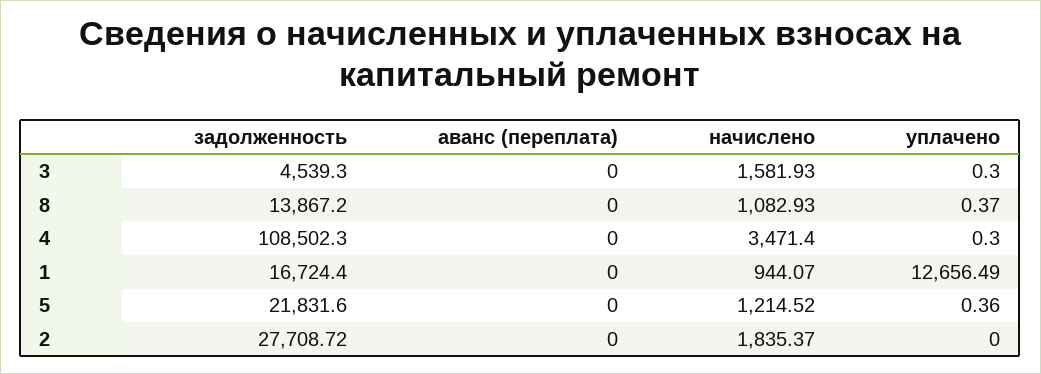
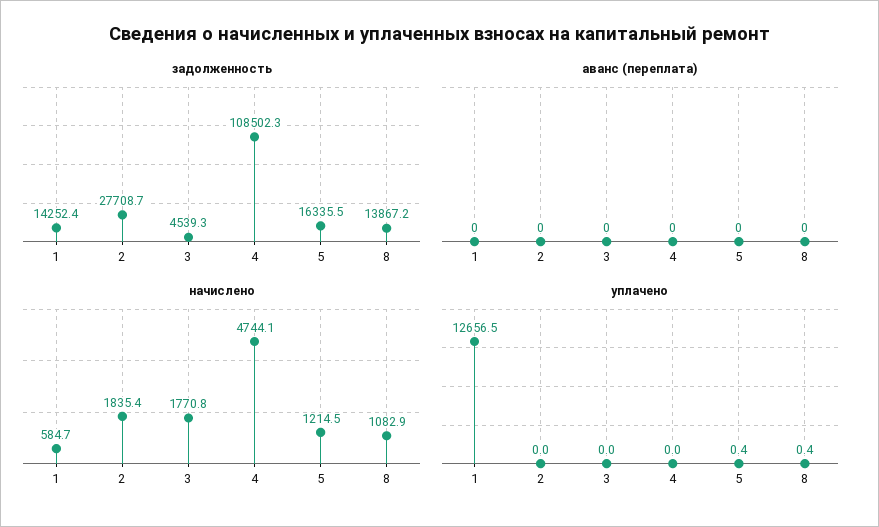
начислено, 3: 1581.93 -> 1770.8
уплачено, 3: 0.3 -> 0
начислено, 4: 3471.4 -> 4744.1
уплачено, 4: 0.3 -> 0
задолженность, 1: 16724.4 -> 14252.4
начислено, 1: 944.07 -> 584.7
задолженность, 5: 21831.6 -> 16335.5

